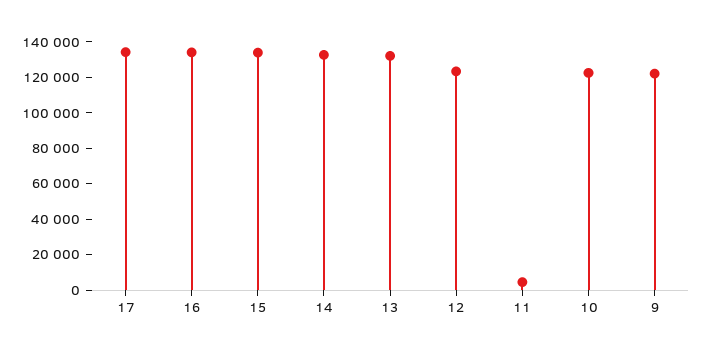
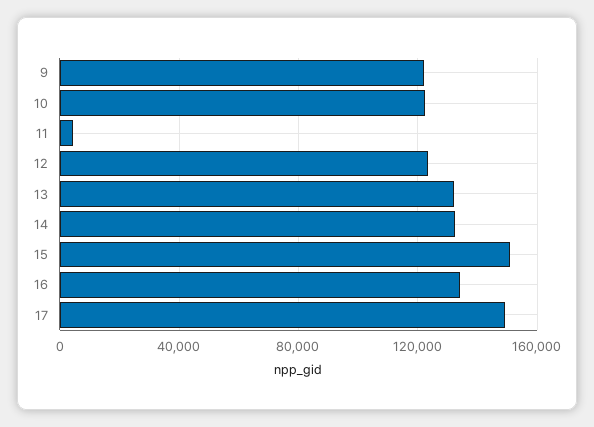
17: 135000 -> 150000
15: 135000 -> 150000

